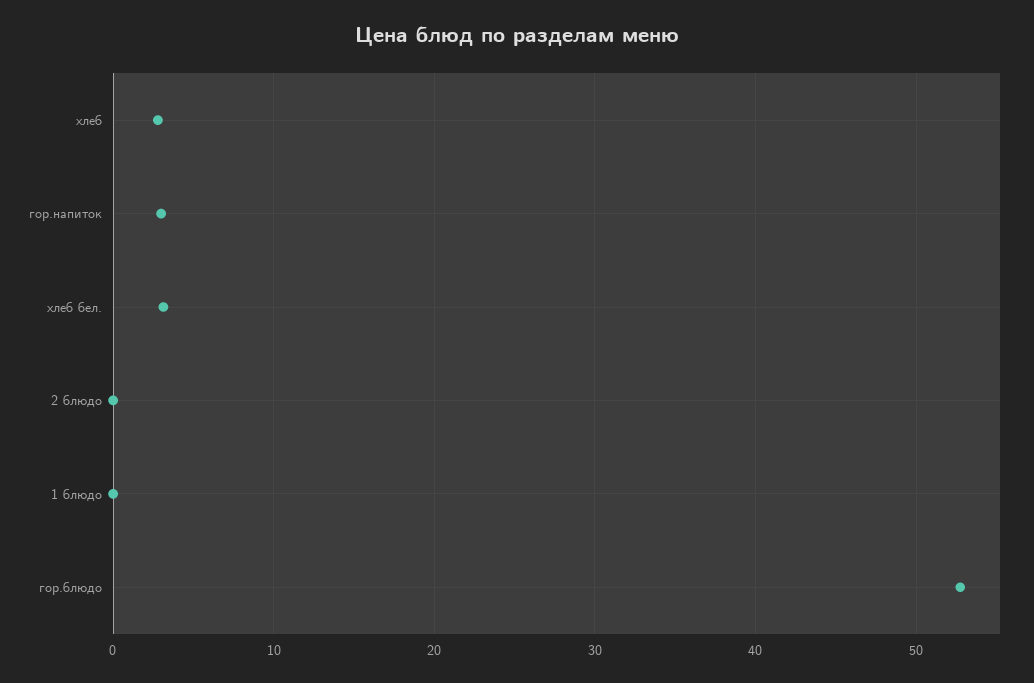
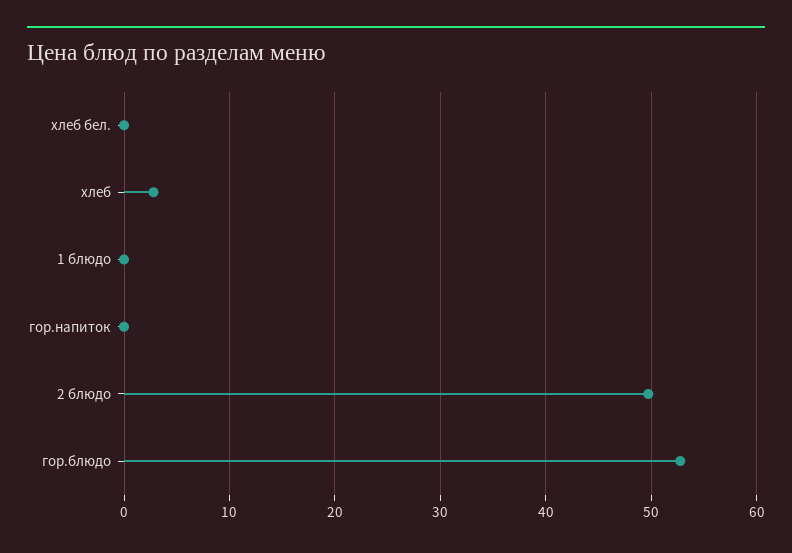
гор.напиток: 3 -> 0
хлеб бел.: 3 -> 0
2 блюдо: 0 -> 50

